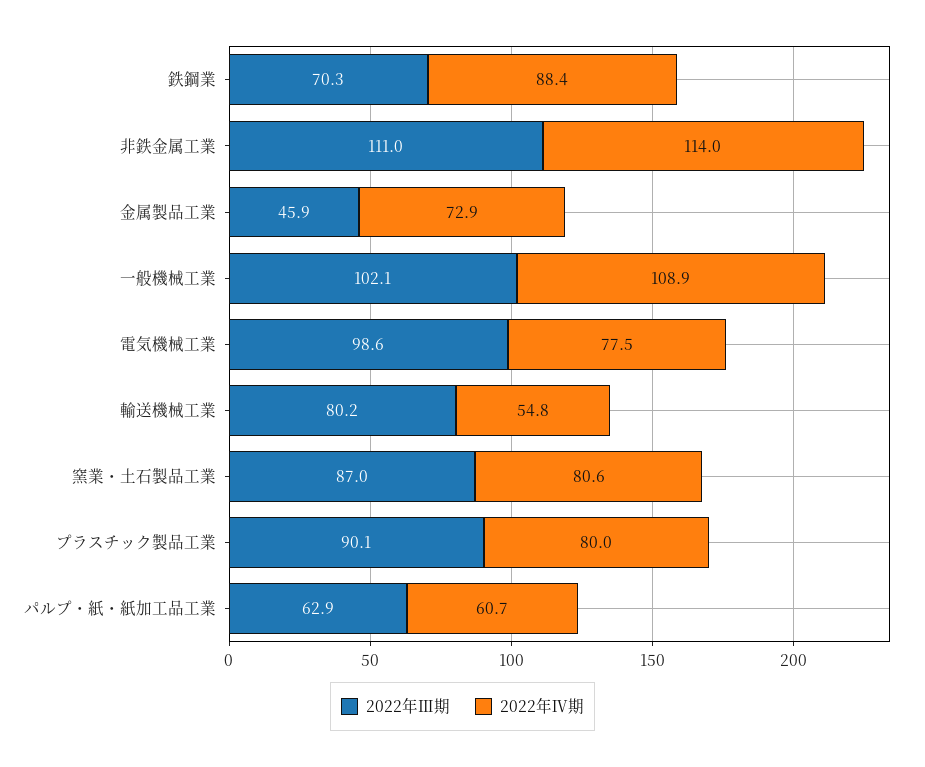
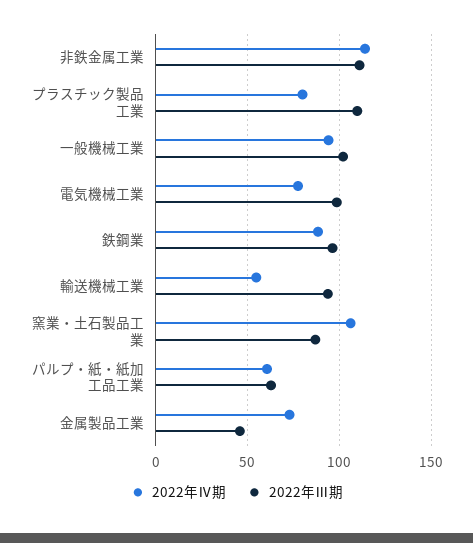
2022年Ⅲ期, 鉄鋼業: 70.3 -> 95
2022年Ⅳ期, 一般機械工業: 108.9 -> 95
2022年Ⅲ期, 輸送機械工業: 80.2 -> 95
2022年Ⅳ期, 窯業・土石製品工業: 80.6 -> 105
2022年Ⅲ期, プラスチック製品工業: 90.1 -> 110

